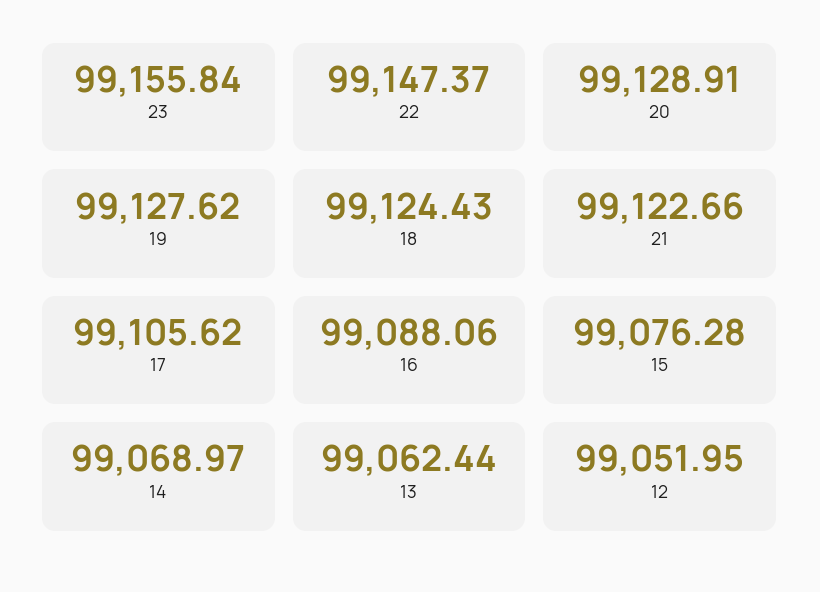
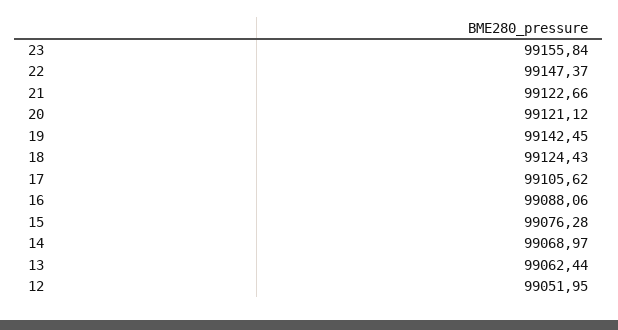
20: 99128.91 -> 99121.12
19: 99127.62 -> 99142.45

